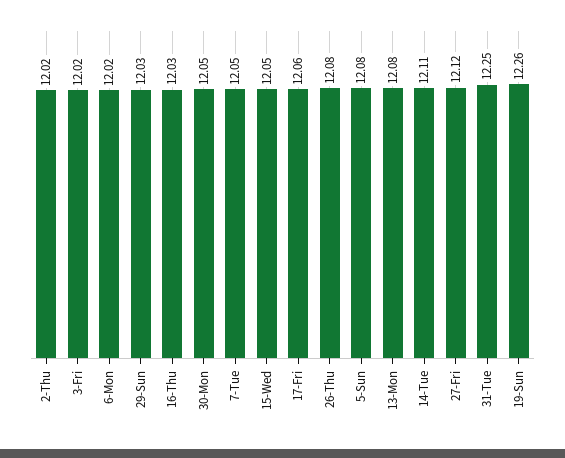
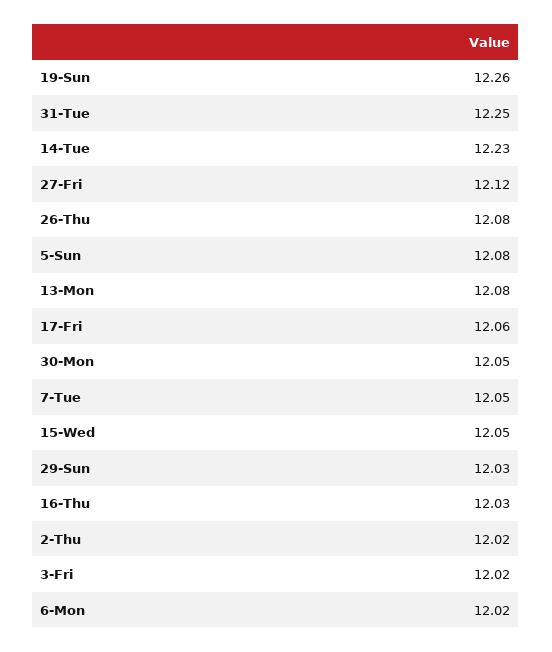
14-Tue: 12.11 -> 12.23

